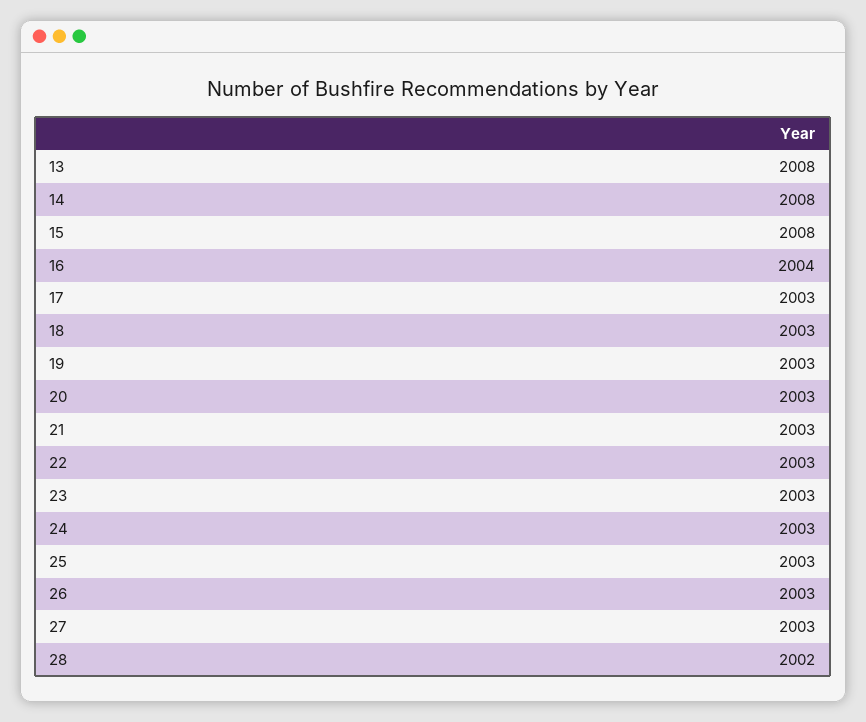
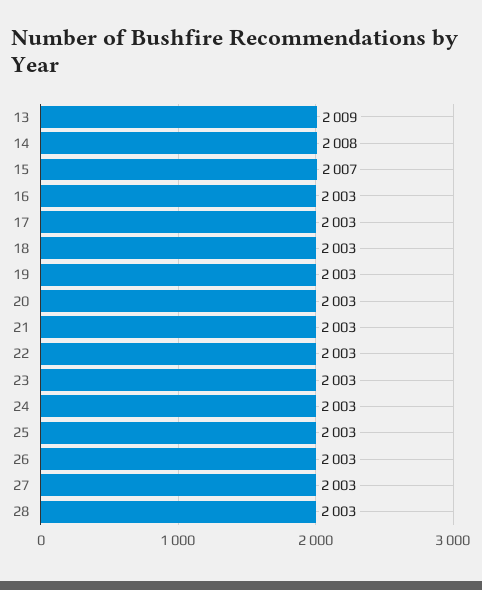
13: 2008 -> 2009
15: 2008 -> 2007
16: 2004 -> 2003
28: 2002 -> 2003

